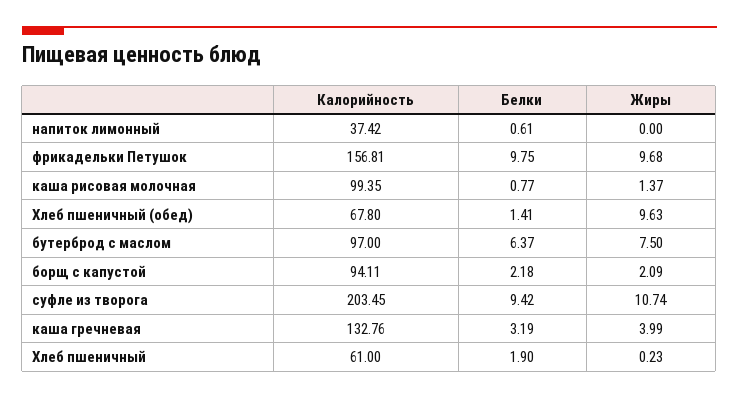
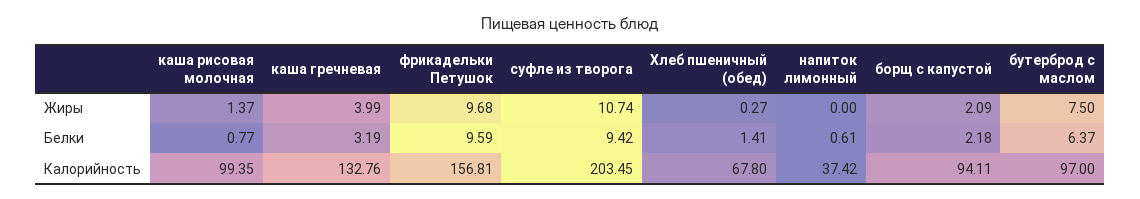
Белки, фрикадельки Петушок: 9.75 -> 9.59
Жиры, Хлеб пшеничный (обед): 9.63 -> 0.27
Калорийность, Хлеб пшеничный: 61 -> none
Белки, Хлеб пшеничный: 1.9 -> none
Жиры, Хлеб пшеничный: 0.23 -> none

